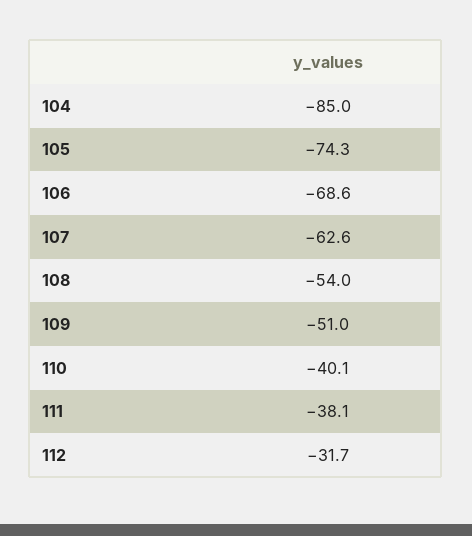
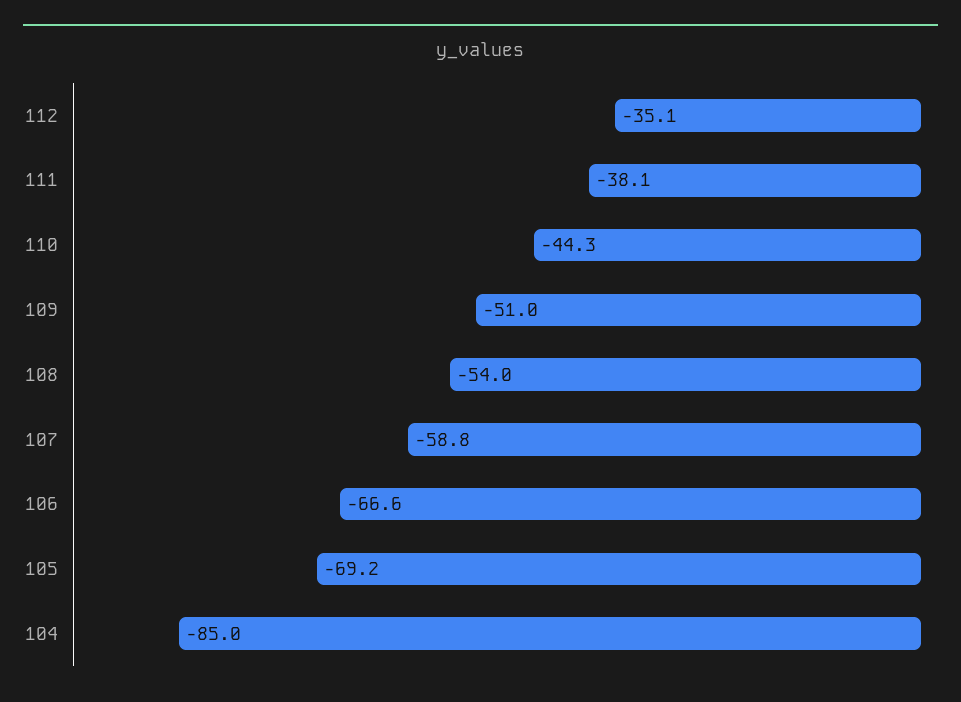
105: -74.3 -> -69.2
106: -68.6 -> -66.6
107: -62.6 -> -58.8
110: -40.1 -> -44.3
112: -31.7 -> -35.1

